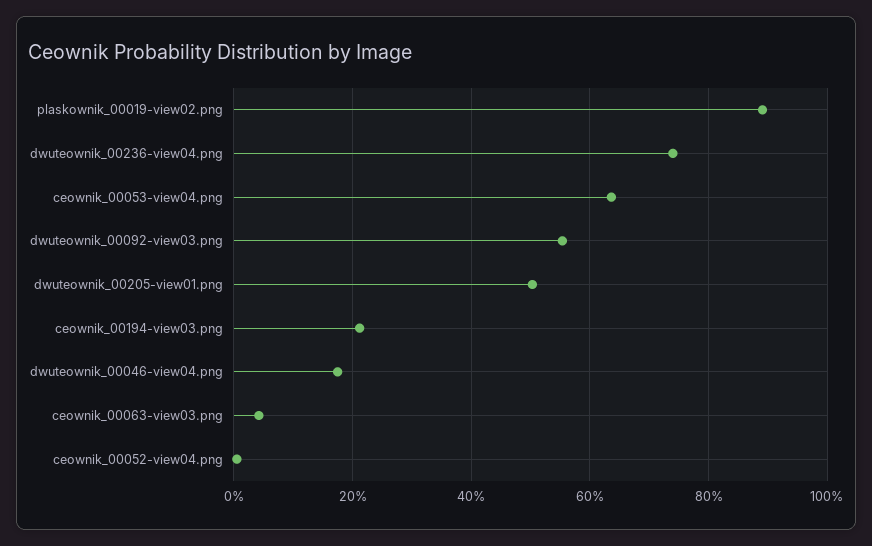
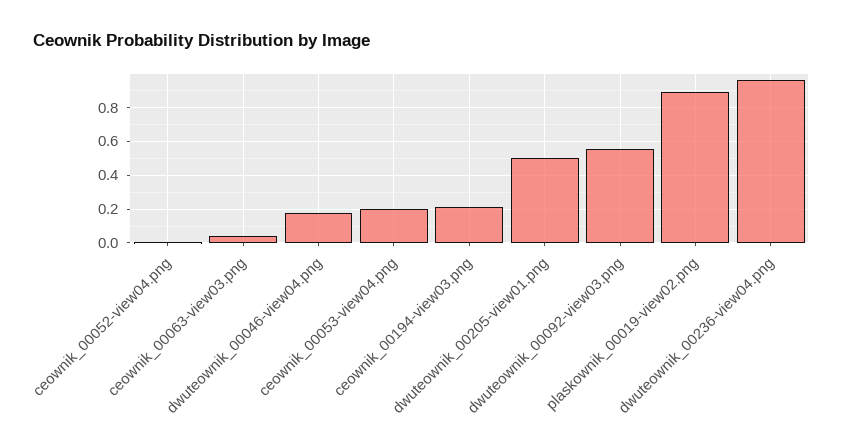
dwuteownik_00236-view04.png: 0.74 -> 0.95
ceownik_00053-view04.png: 0.64 -> 0.2

